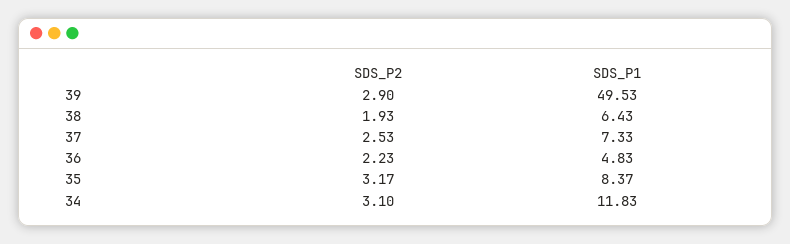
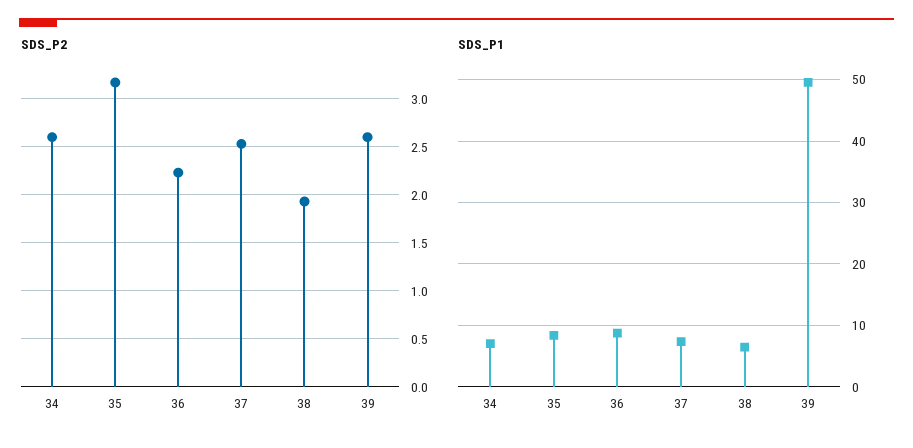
SDS_P2, 39: 2.9 -> 2.6
SDS_P1, 36: 4.83 -> 9
SDS_P2, 34: 3.1 -> 2.6
SDS_P1, 34: 11.83 -> 7

